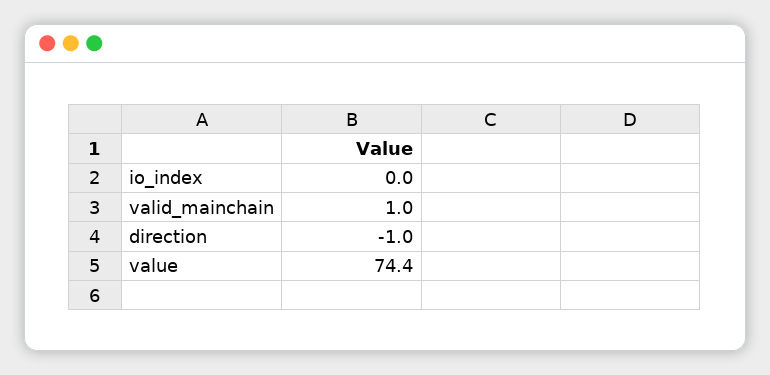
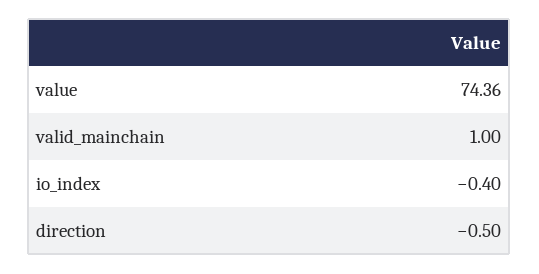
io_index: 0 -> -0.4
direction: -1 -> -0.5

